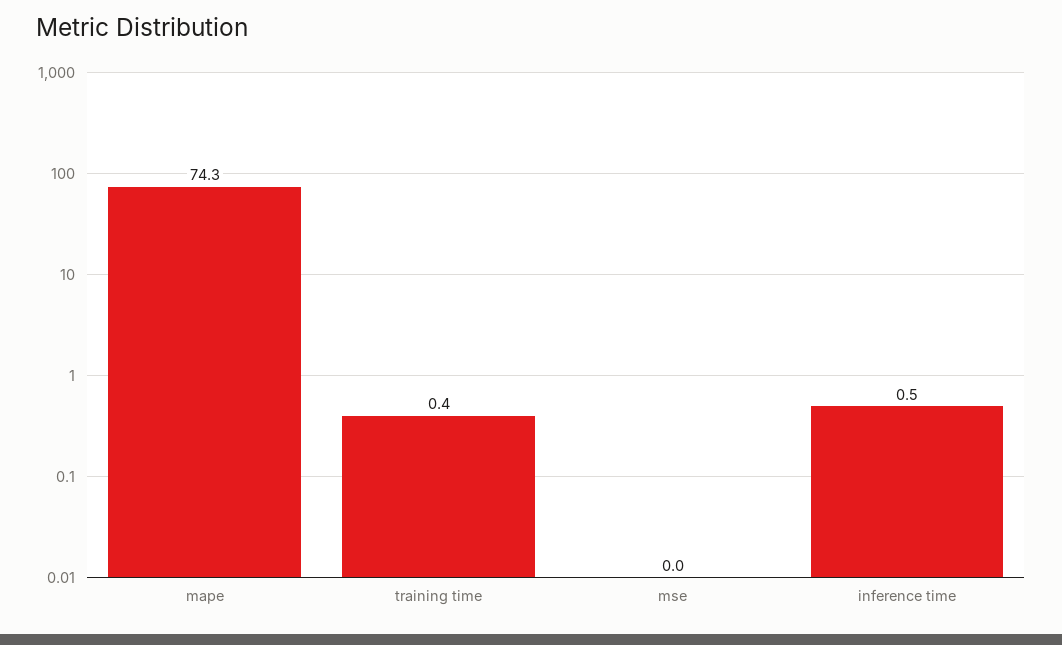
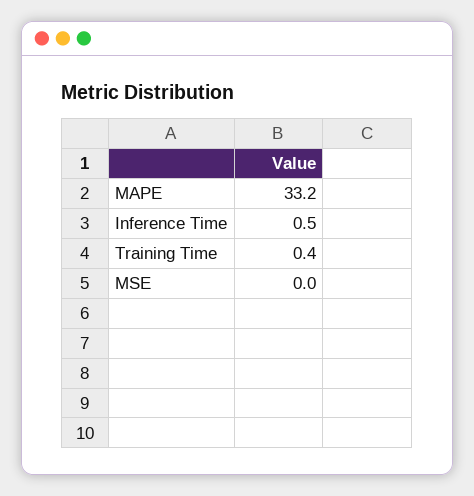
mape: 74.3 -> 33.2

